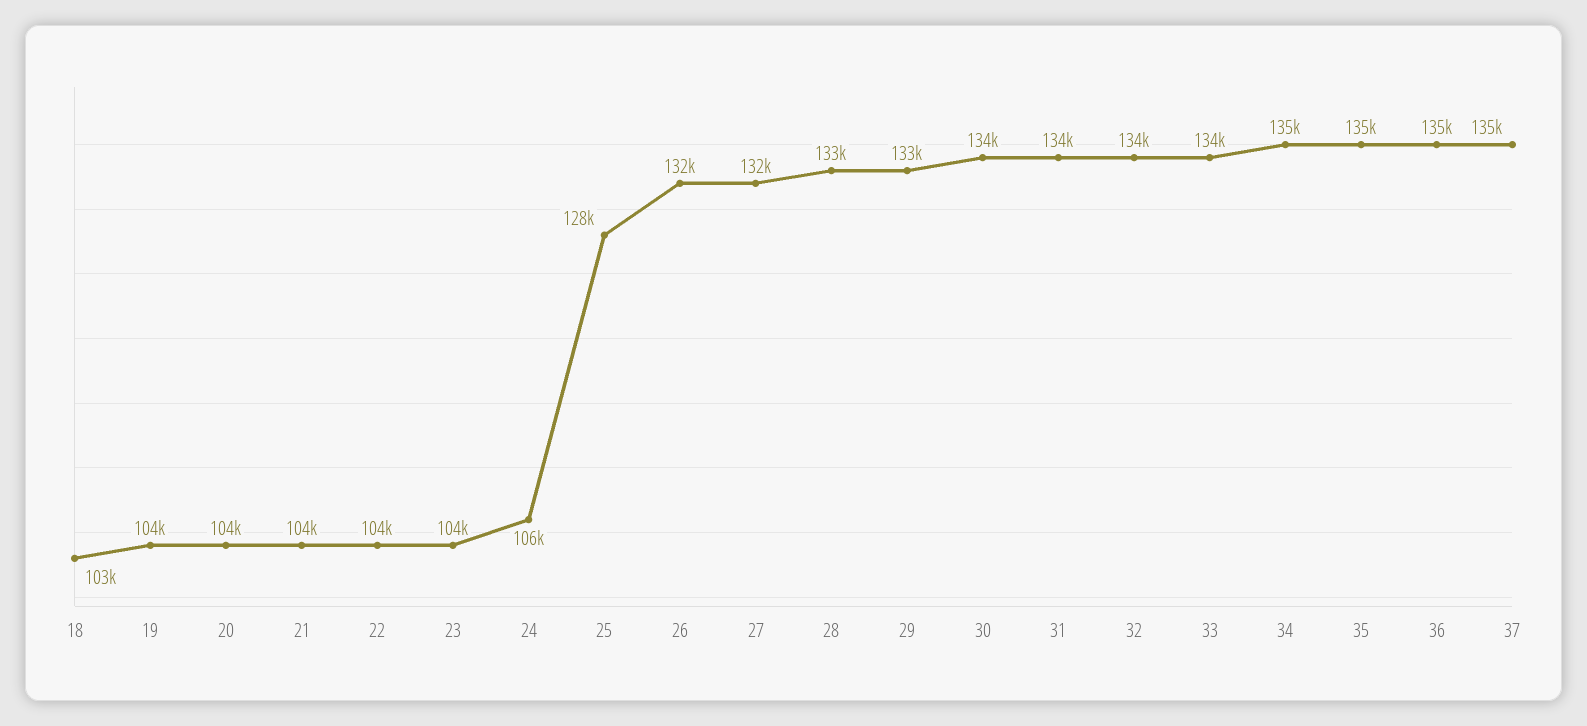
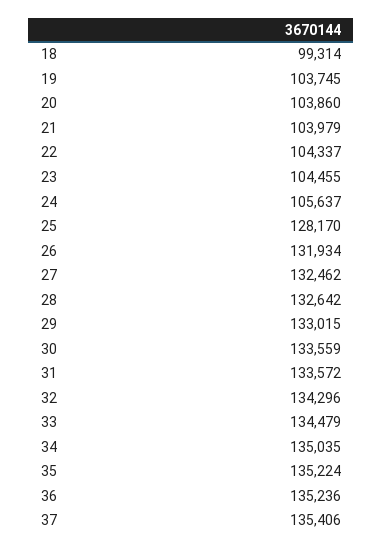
18: 103000 -> 99314

